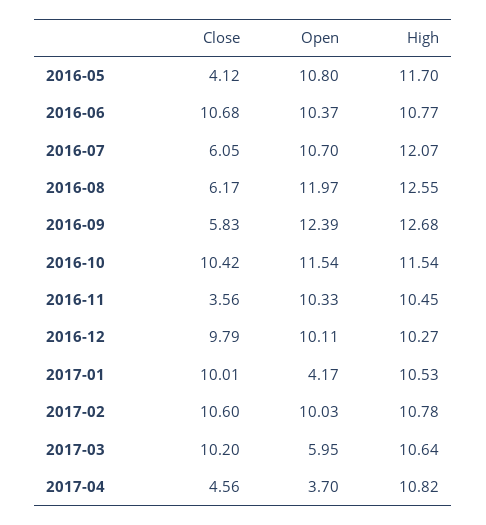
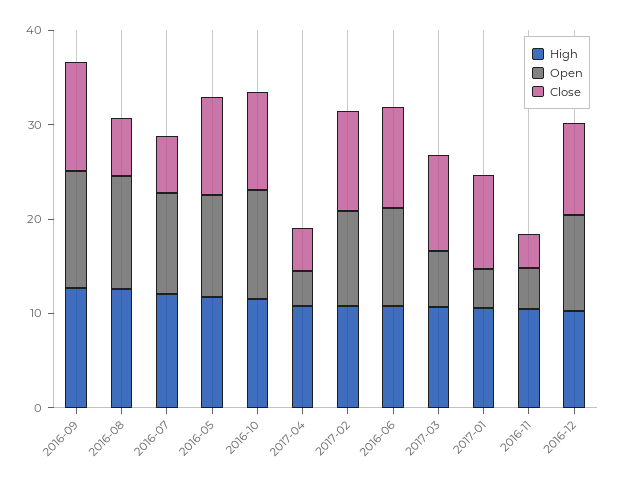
Close, 2016-05: 4.12 -> 10
Close, 2016-09: 5.83 -> 12
Open, 2016-11: 10.33 -> 4

